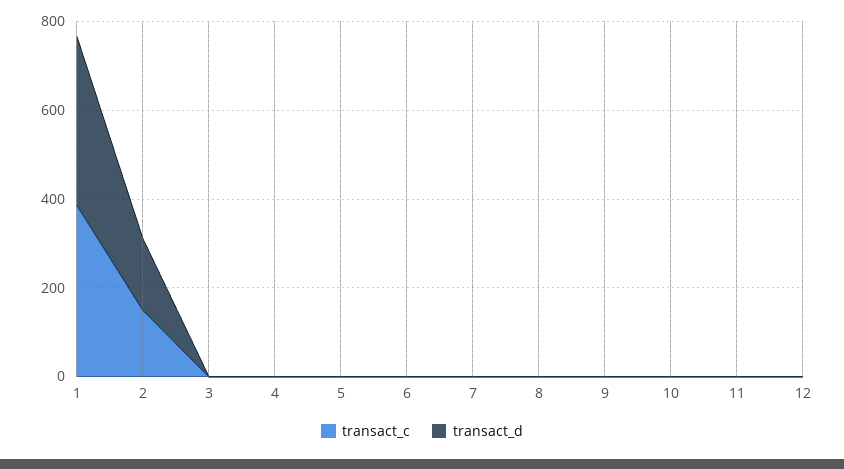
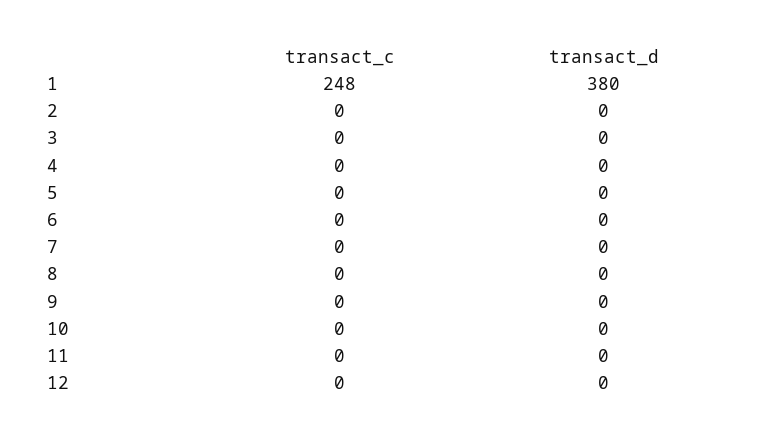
transact_c, 1: 400 -> 248
transact_c, 2: 150 -> 0
transact_d, 2: 150 -> 0

